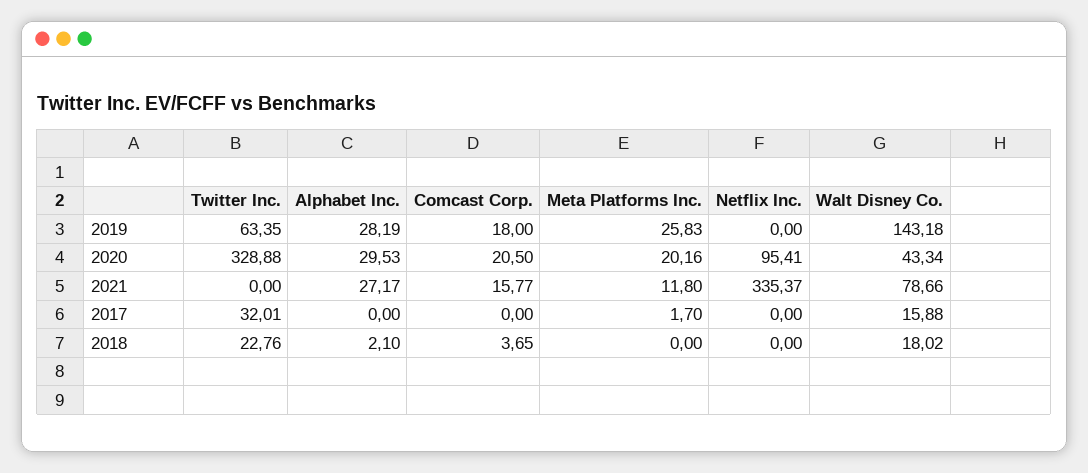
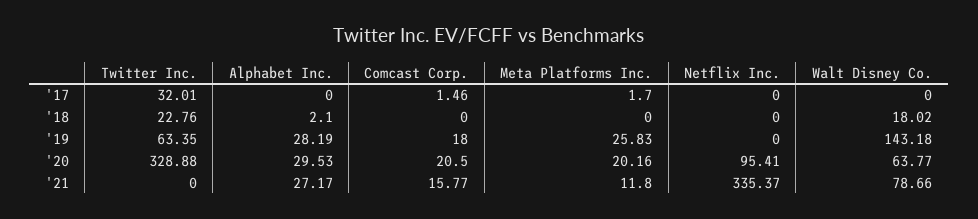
Walt Disney Co., 2020: 43.34 -> 63.77
Comcast Corp., 2017: 0 -> 1.46
Walt Disney Co., 2017: 15.88 -> 0
Comcast Corp., 2018: 3.65 -> 0

